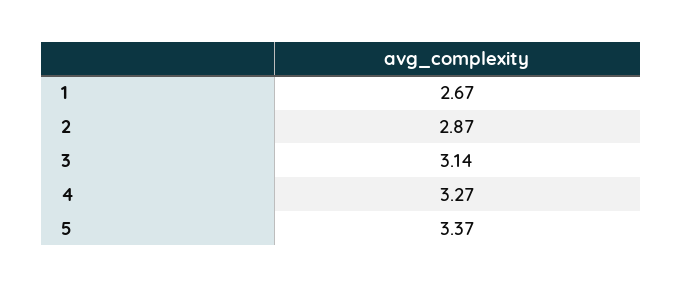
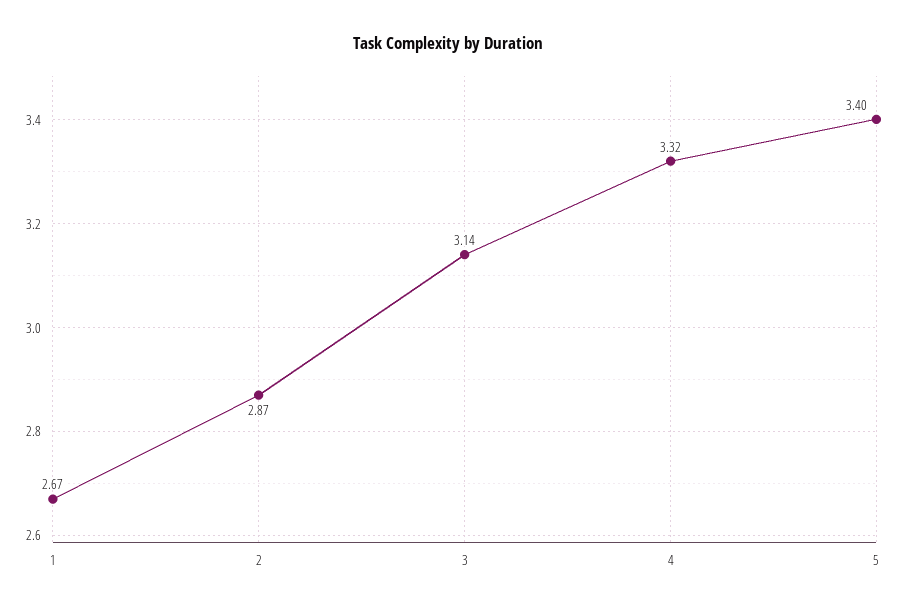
4: 3.27 -> 3.32
5: 3.37 -> 3.4

